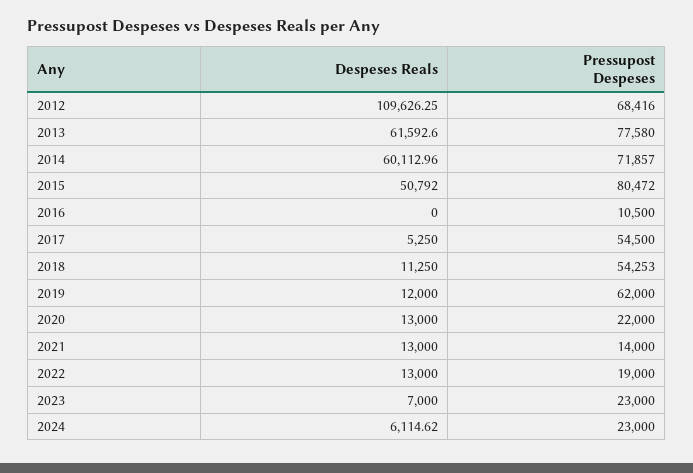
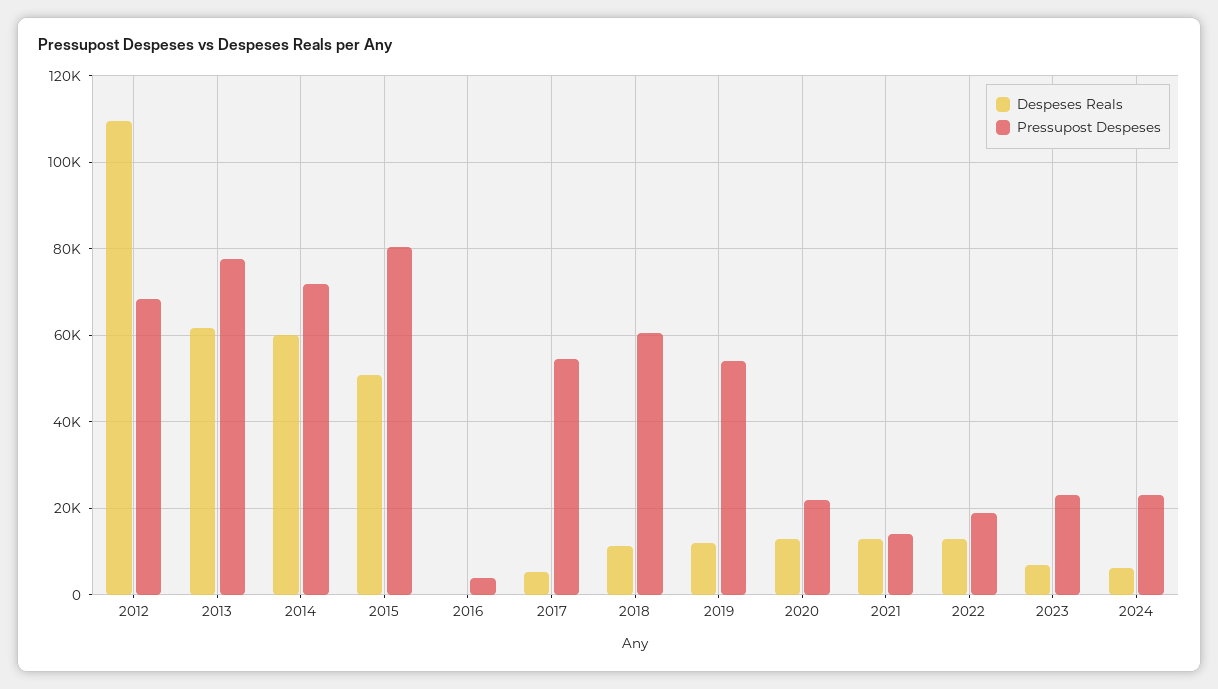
Pressupost Despeses, 2016: 10500 -> 4000
Pressupost Despeses, 2018: 54253 -> 60000
Pressupost Despeses, 2019: 62000 -> 54000

